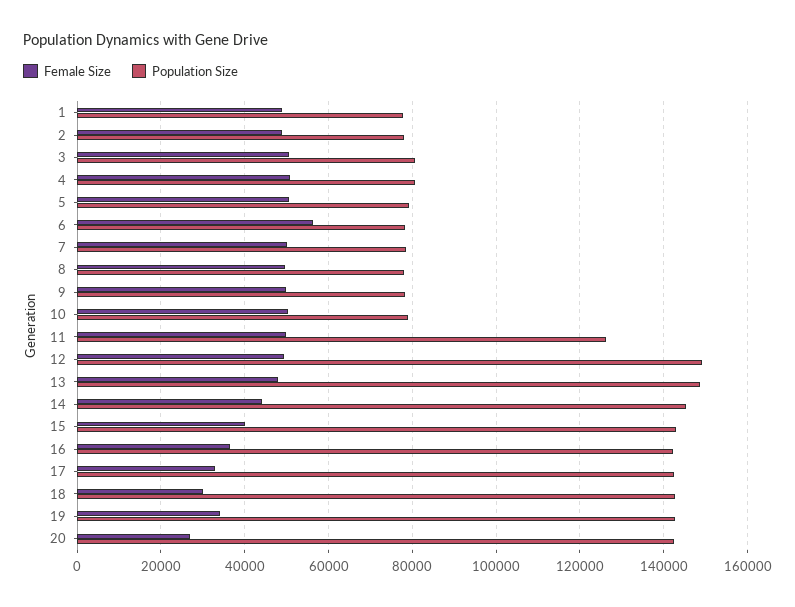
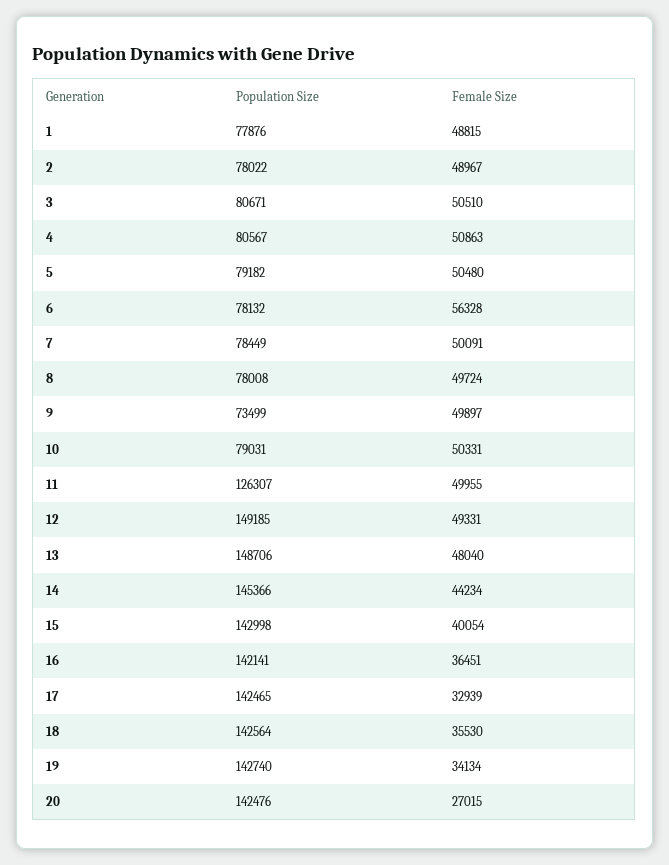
Population Size, 9: 78000 -> 73499
Female Size, 18: 30000 -> 35530

